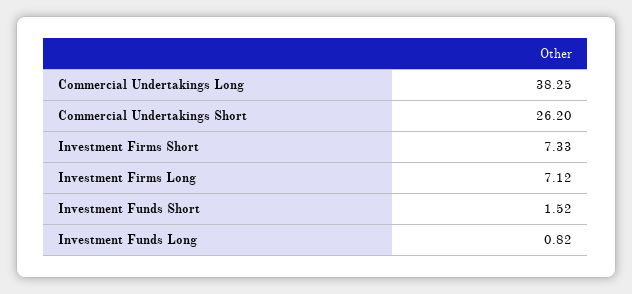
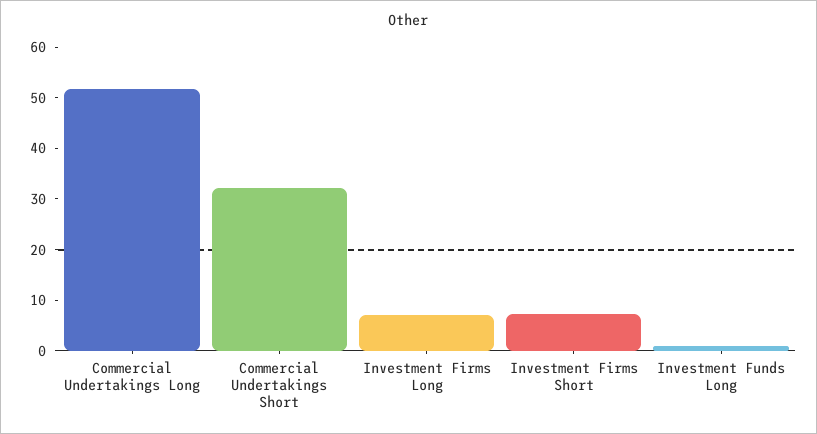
Commercial Undertakings Long: 38.25 -> 52
Commercial Undertakings Short: 26.2 -> 32
Investment Funds Short: 1.52 -> none

